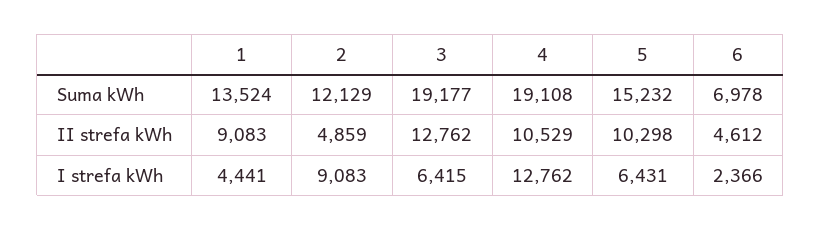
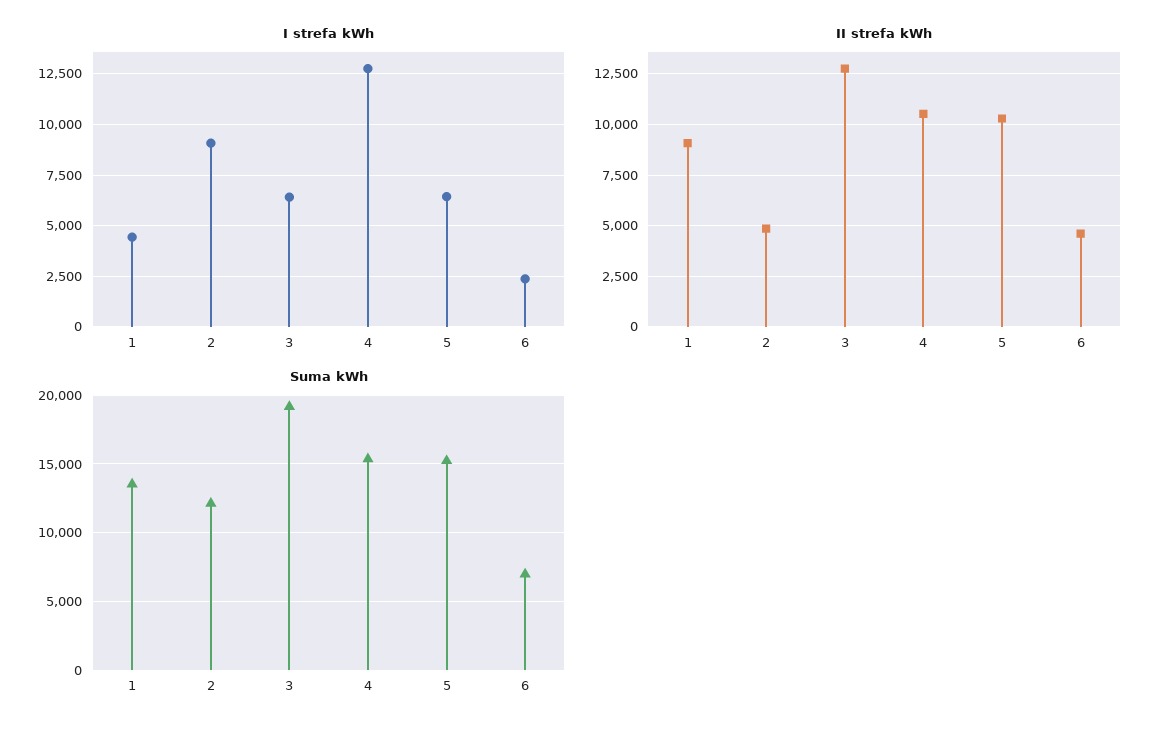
Suma kWh, 4: 19108 -> 15500

